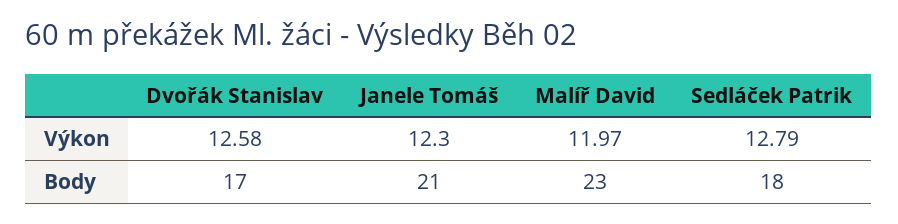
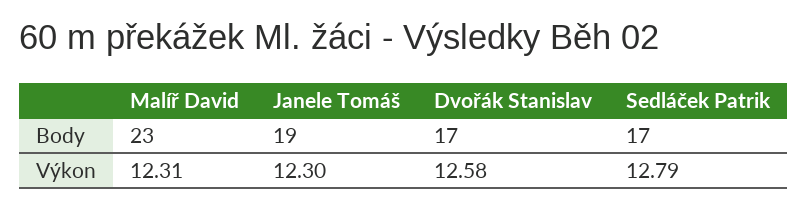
Malíř David, Výkon: 11.97 -> 12.31
Janele Tomáš, Body: 21 -> 19
Sedláček Patrik, Body: 18 -> 17

